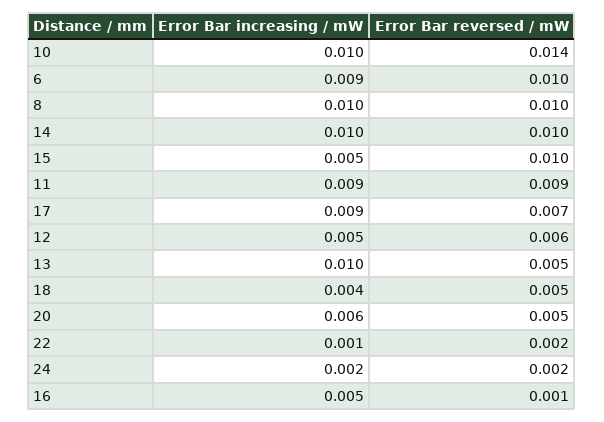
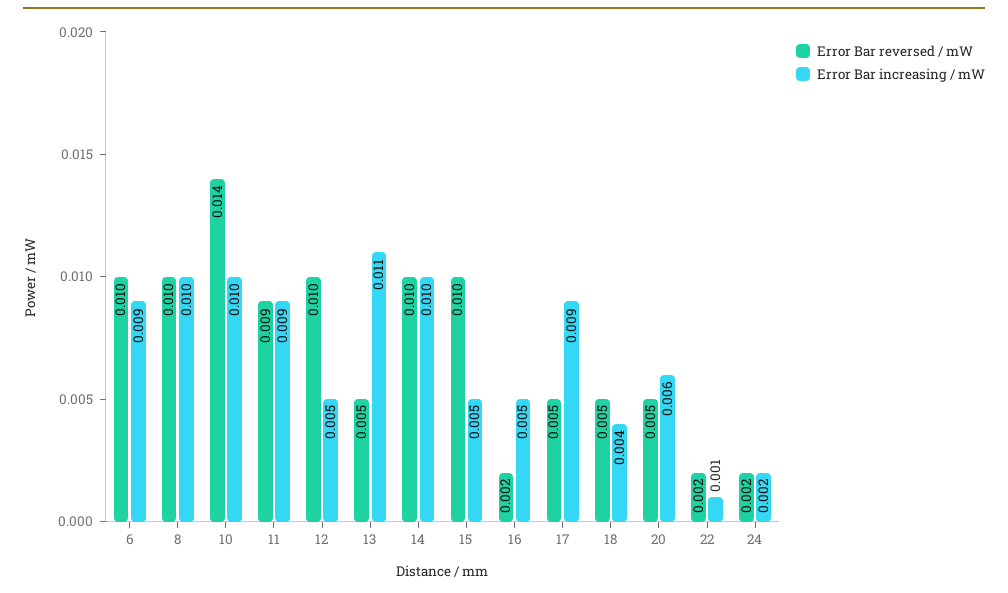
Error Bar reversed / mW, 17: 0.007 -> 0.005
Error Bar reversed / mW, 12: 0.006 -> 0.01
Error Bar increasing / mW, 13: 0.01 -> 0.011
Error Bar reversed / mW, 16: 0.001 -> 0.002

